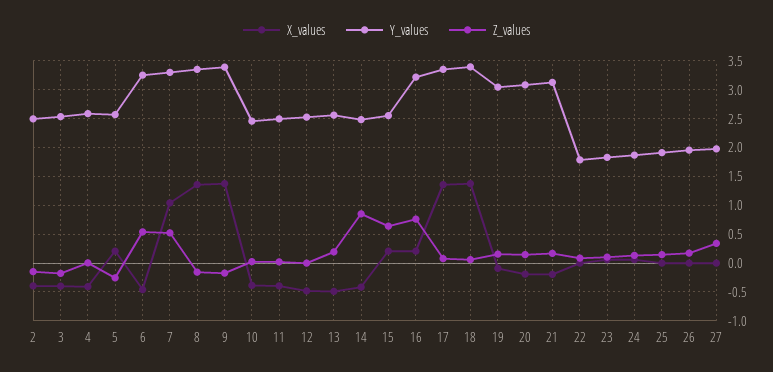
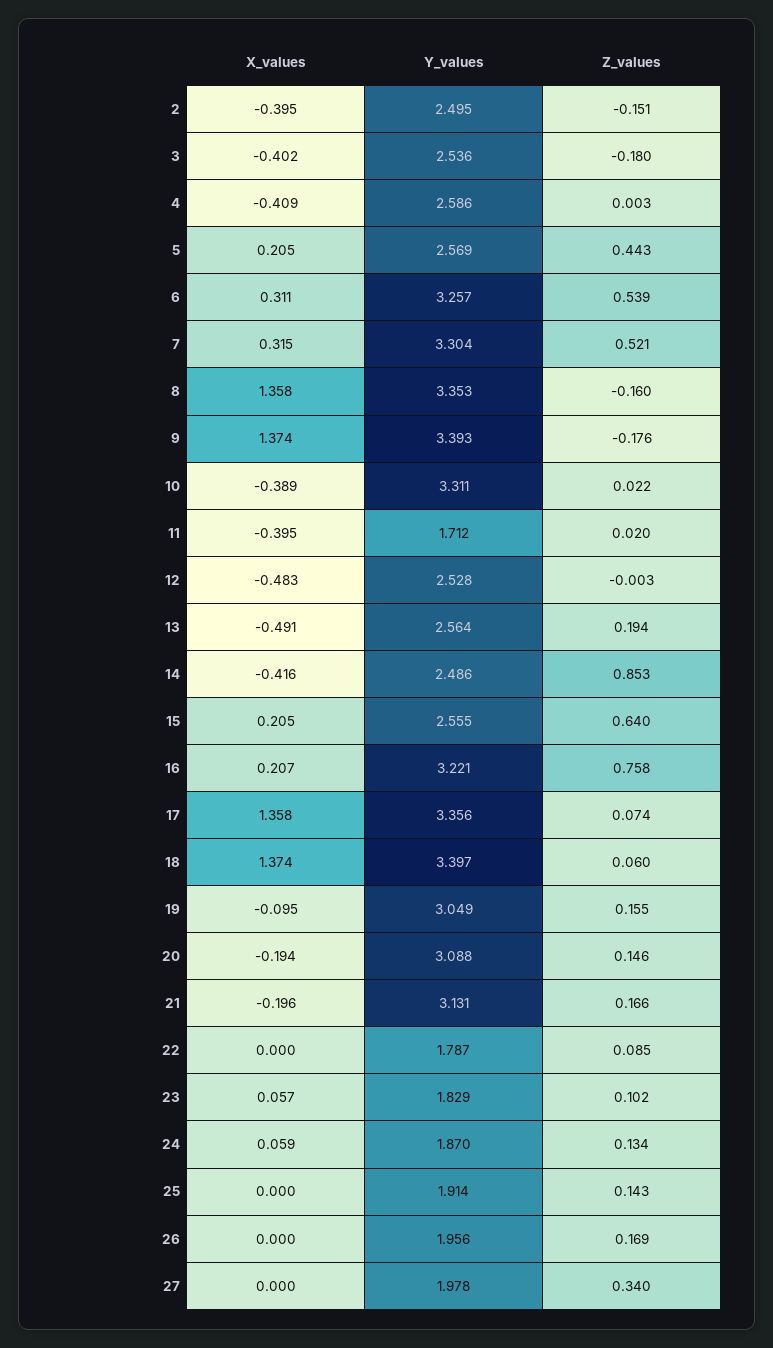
Z_values, 5: -0.25 -> 0.443
X_values, 6: -0.5 -> 0.311
X_values, 7: 1 -> 0.315
Y_values, 10: 2.5 -> 3.311
Y_values, 11: 2.5 -> 1.712

